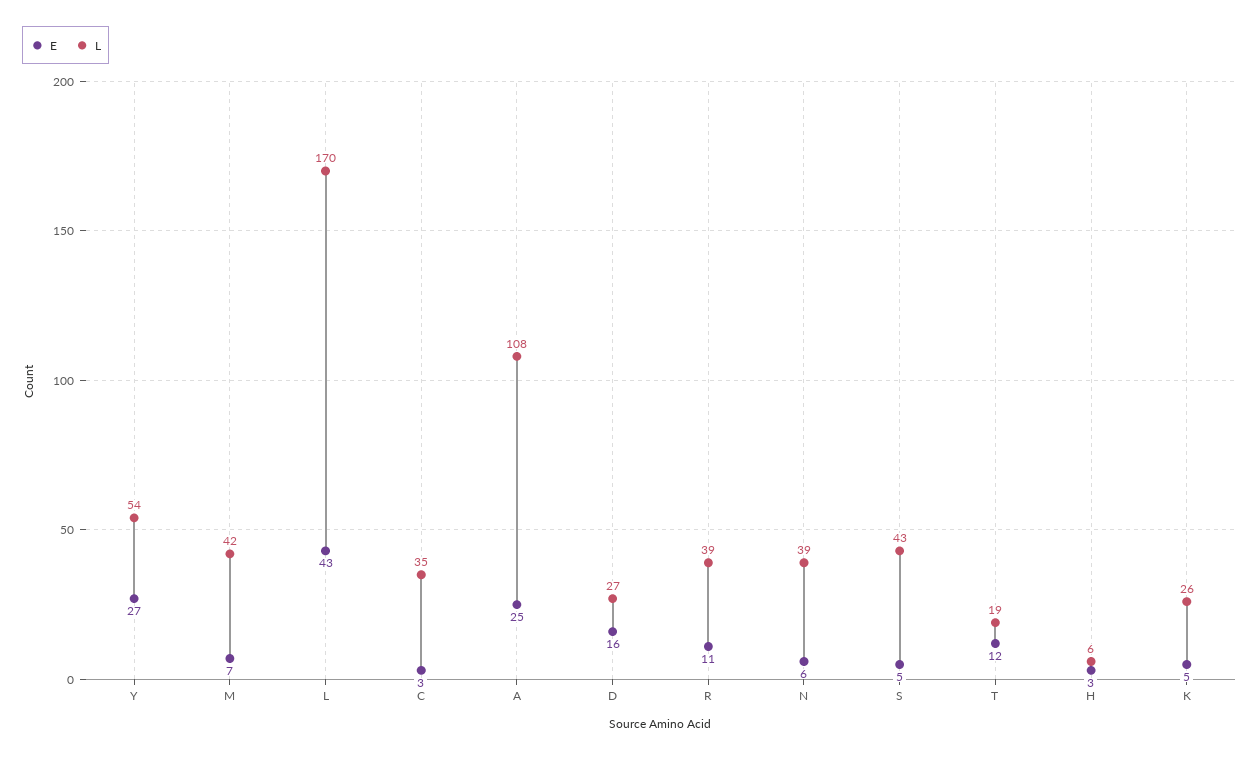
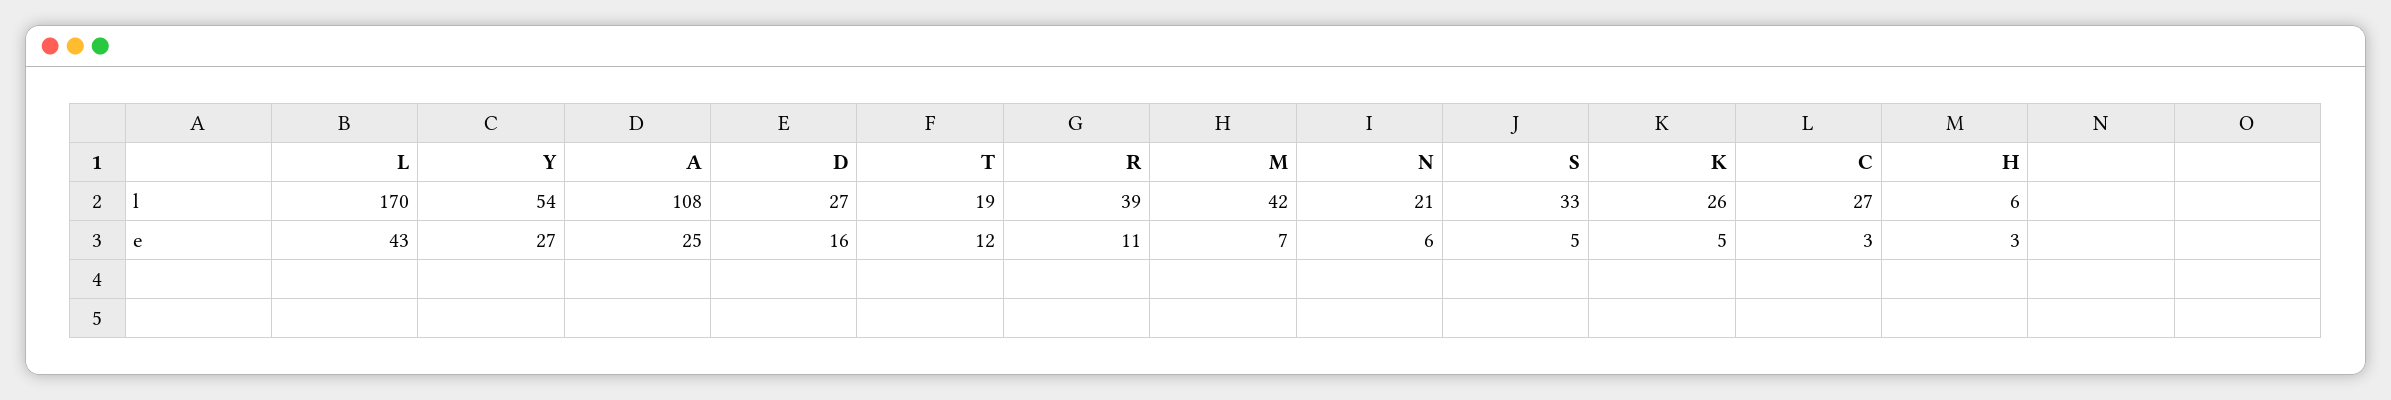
L, C: 35 -> 27
L, N: 39 -> 21
L, S: 43 -> 33

